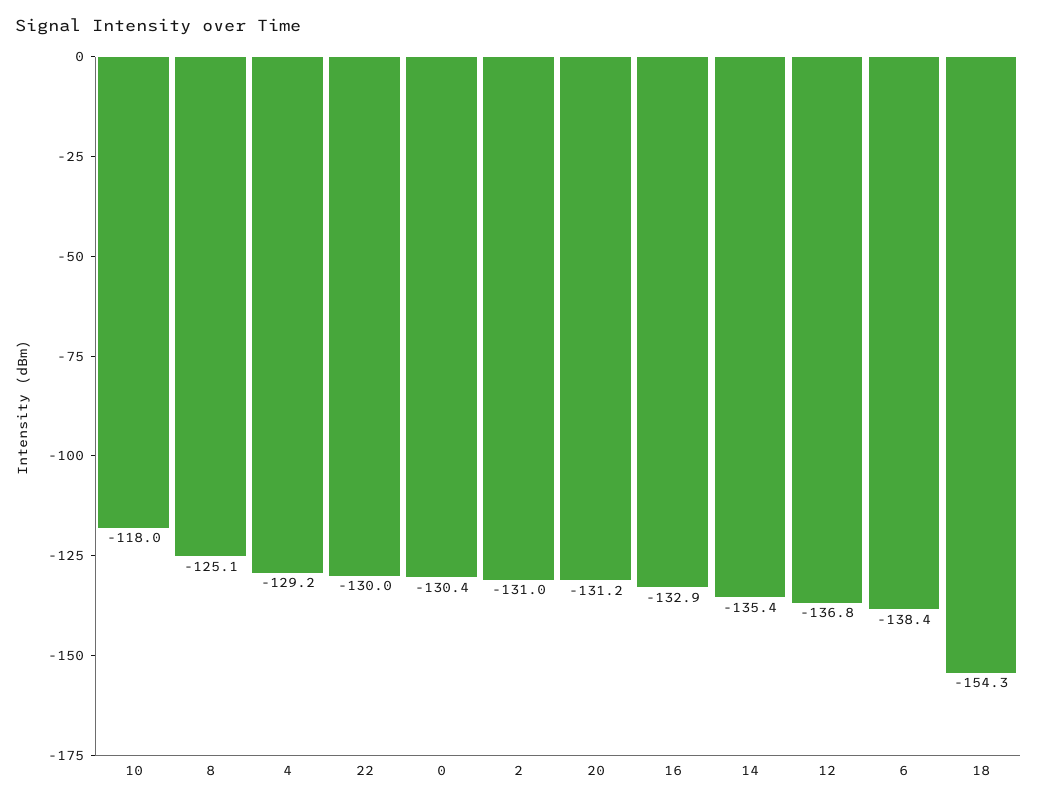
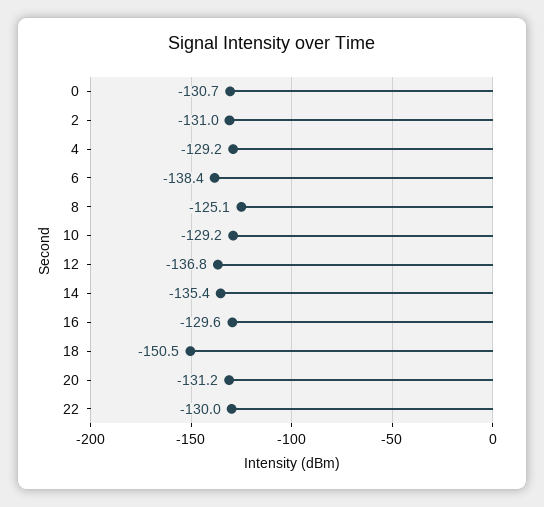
10: -118 -> -129.2
0: -130.4 -> -130.7
16: -132.9 -> -129.6
18: -154.3 -> -150.5

